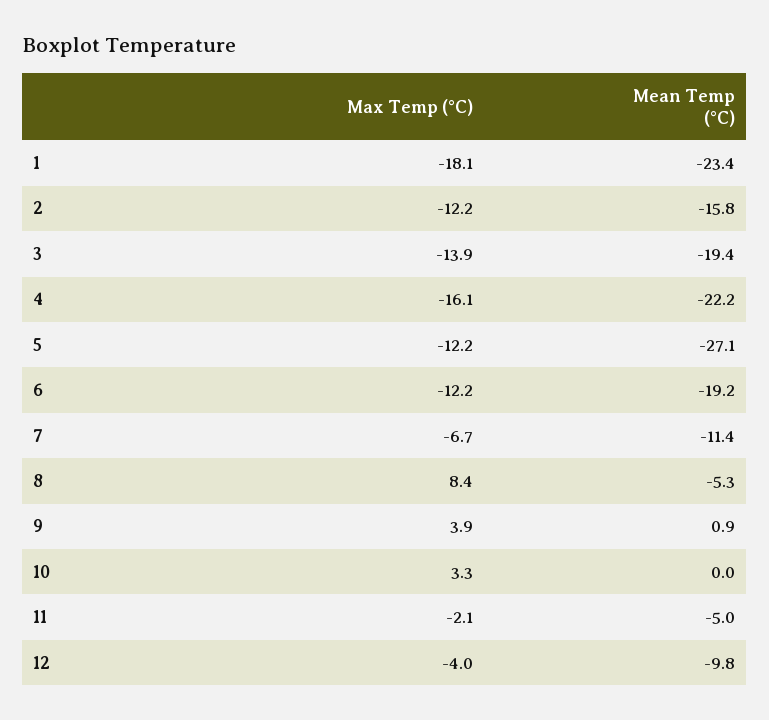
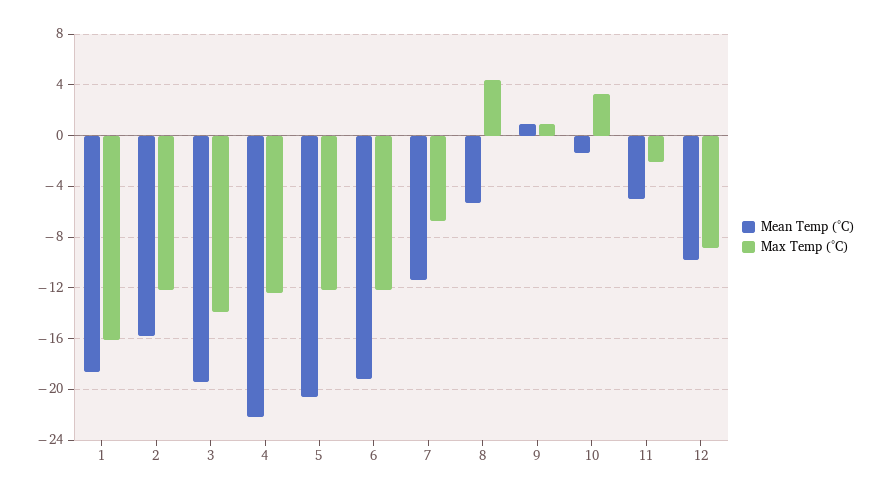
Max Temp (°C), 1: -18.1 -> -16
Mean Temp (°C), 1: -23.4 -> -18.5
Max Temp (°C), 4: -16.1 -> -12.5
Mean Temp (°C), 5: -27.1 -> -20.5
Max Temp (°C), 8: 8.4 -> 4.5
Max Temp (°C), 9: 3.9 -> 1
Mean Temp (°C), 10: 0 -> -1.5
Max Temp (°C), 12: -4 -> -9

